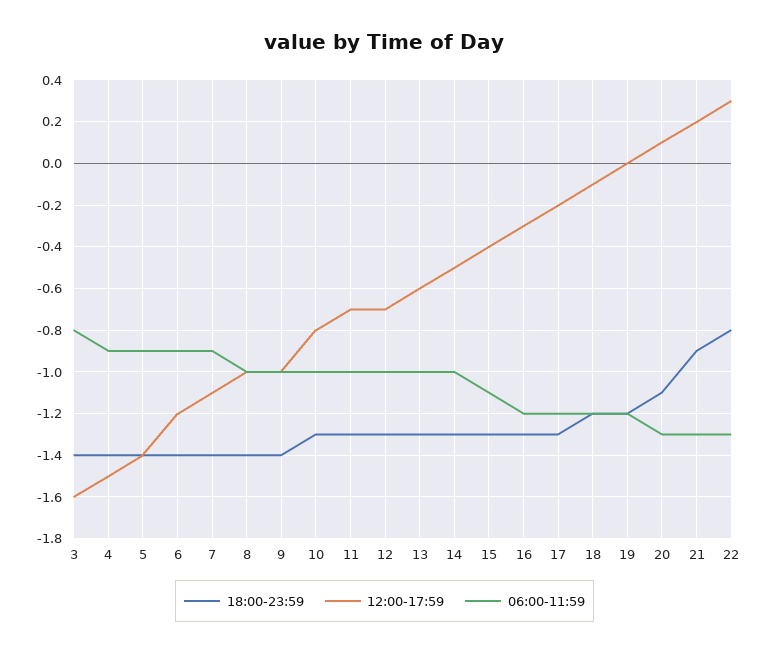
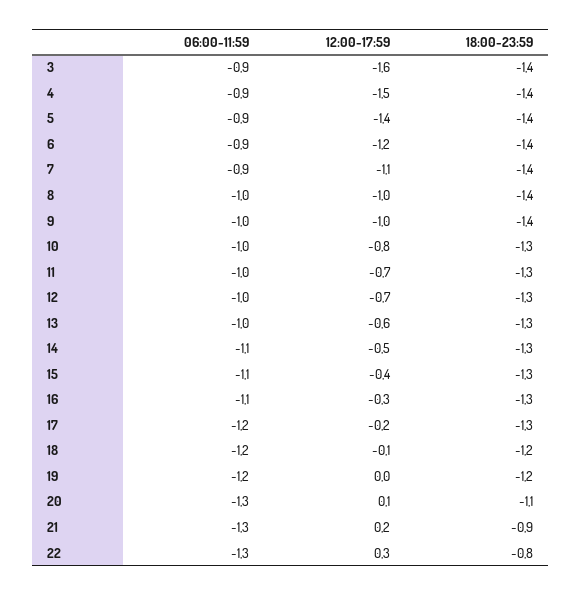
06:00-11:59, 3: -0.8 -> -0.9
06:00-11:59, 14: -1 -> -1.1
06:00-11:59, 16: -1.2 -> -1.1

